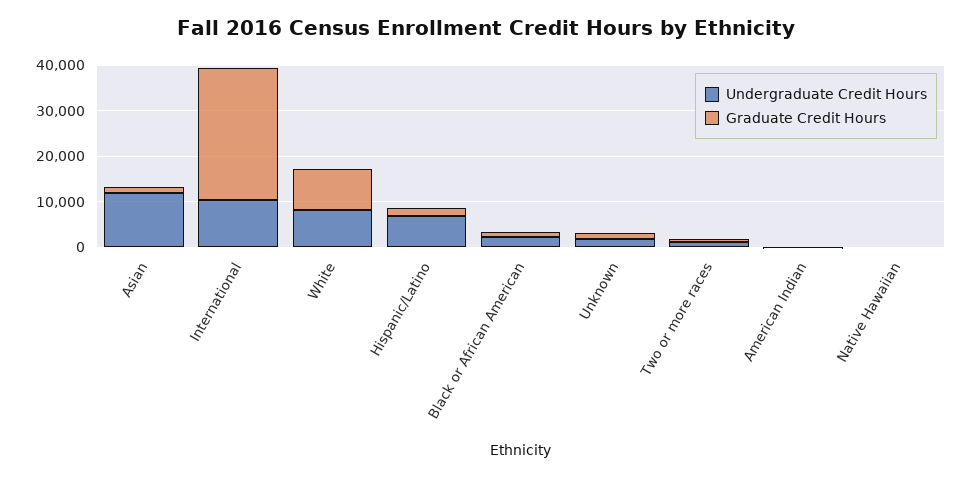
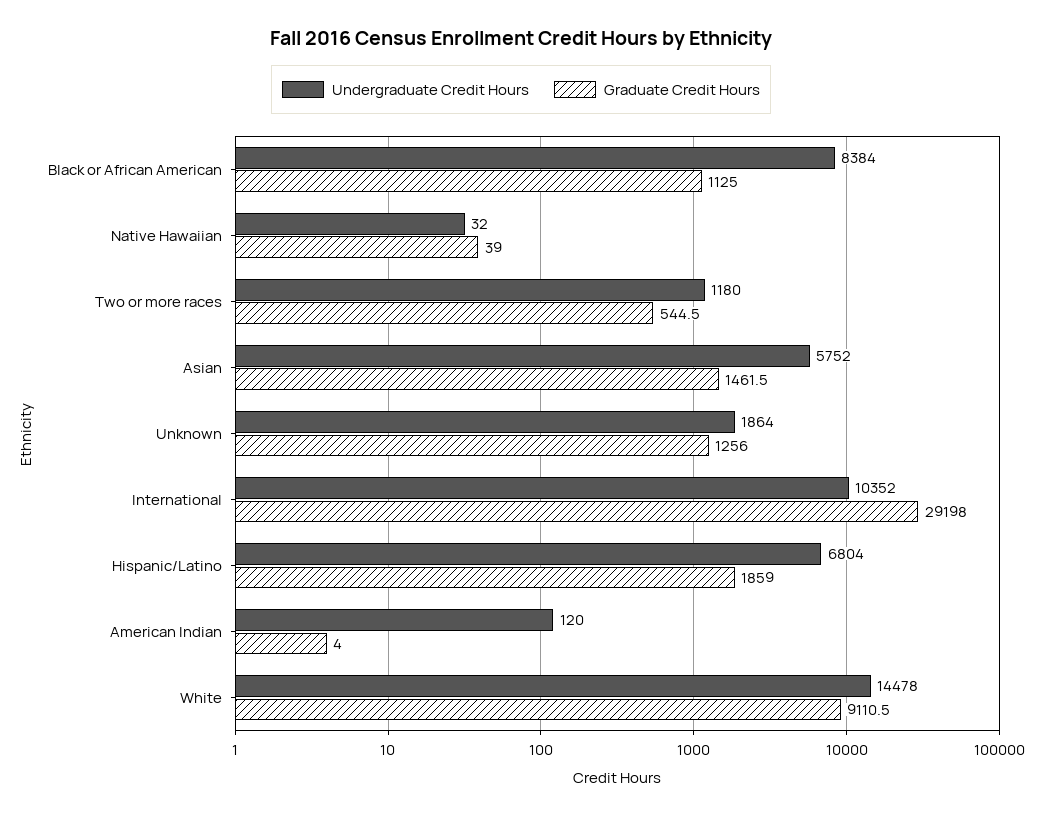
Undergraduate Credit Hours, Asian: 12000 -> 5752
Undergraduate Credit Hours, White: 8000 -> 14478
Undergraduate Credit Hours, Black or African American: 2000 -> 8384

